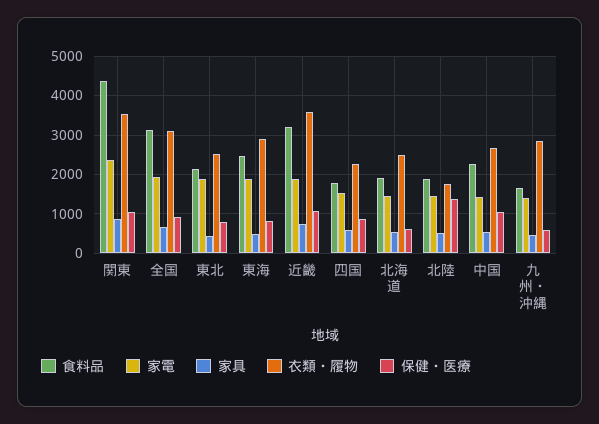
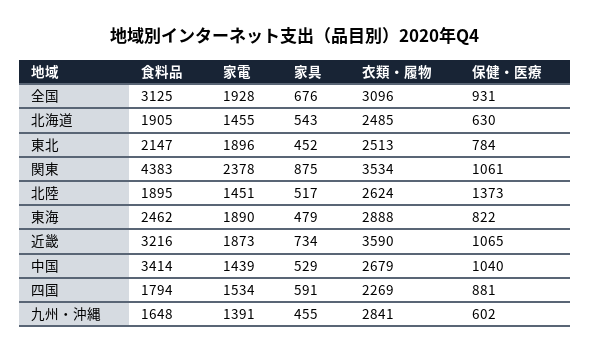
衣類・履物, 北陸: 1800 -> 2624
食料品, 中国: 2200 -> 3414

